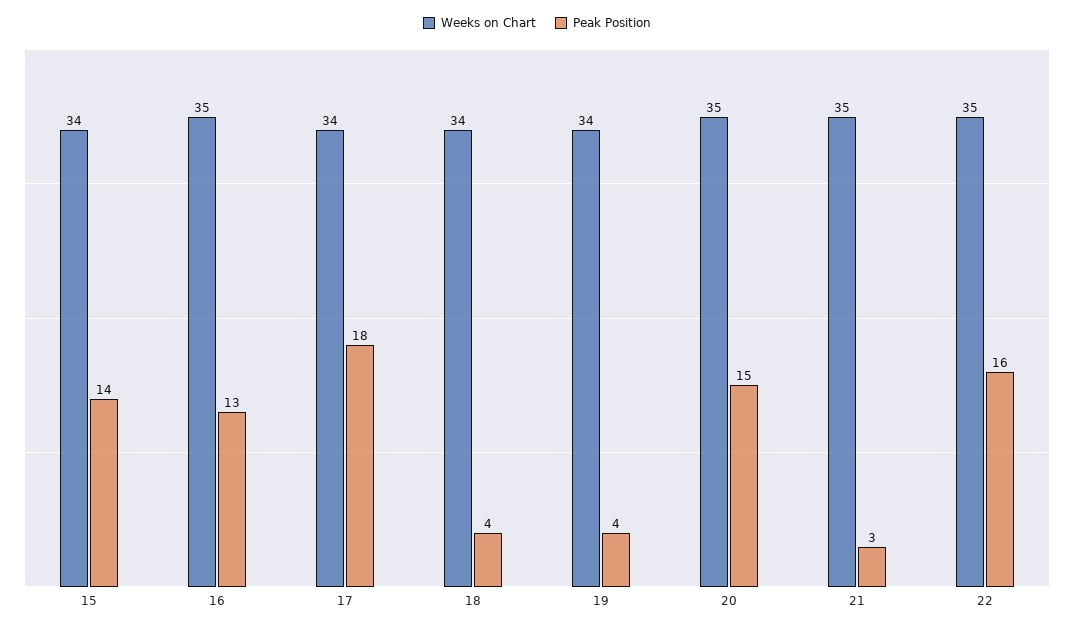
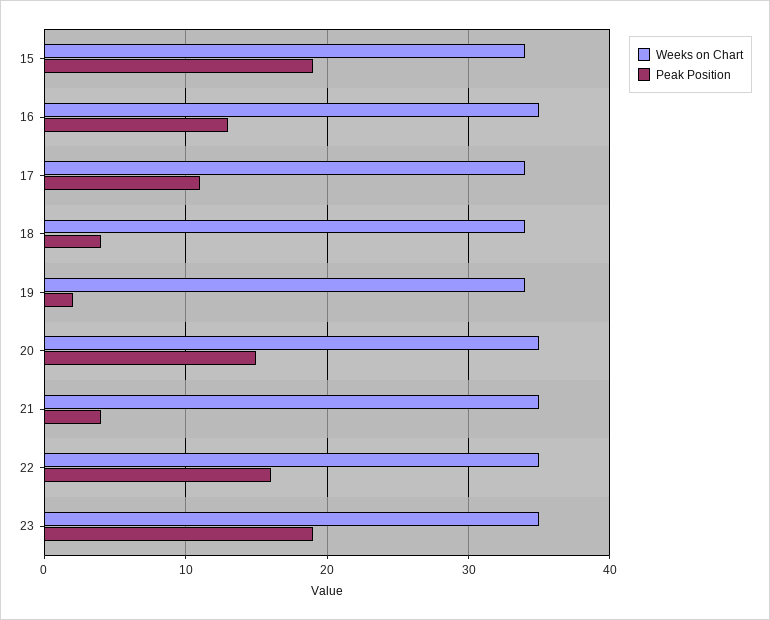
Peak Position, 15: 14 -> 19
Peak Position, 17: 18 -> 11
Peak Position, 19: 4 -> 2
Peak Position, 21: 3 -> 4
Weeks on Chart, 23: none -> 35
Peak Position, 23: none -> 19

